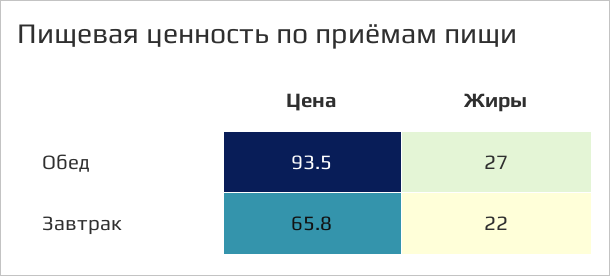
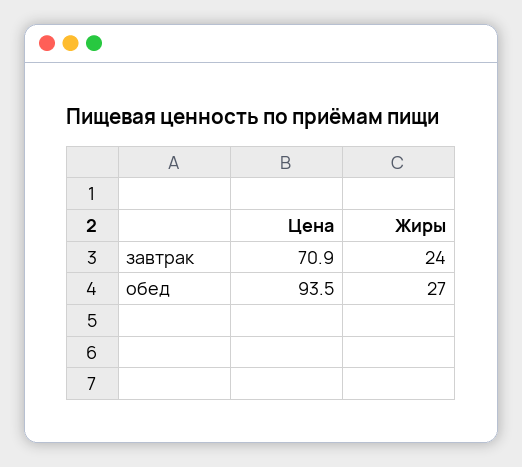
Цена, Завтрак: 65.8 -> 70.9
Жиры, Завтрак: 22 -> 24

